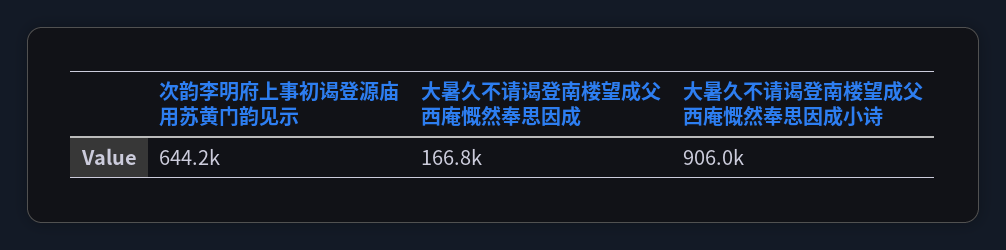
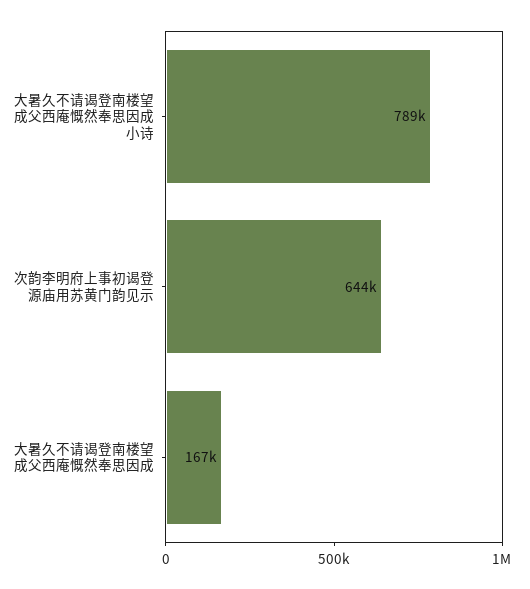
大暑久不请谒登南楼望成父西庵慨然奉思因成小诗: 906000 -> 789000

